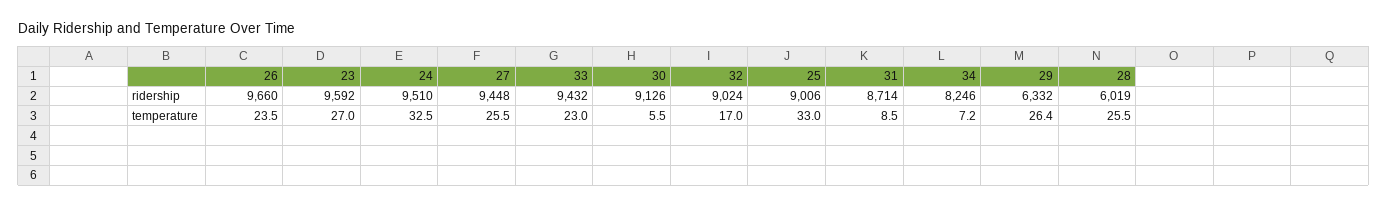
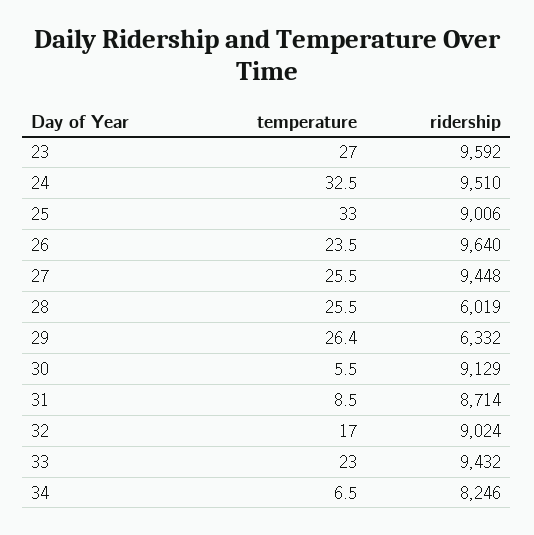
26, ridership: 9660 -> 9640
30, ridership: 9126 -> 9129
34, temperature: 7.2 -> 6.5

